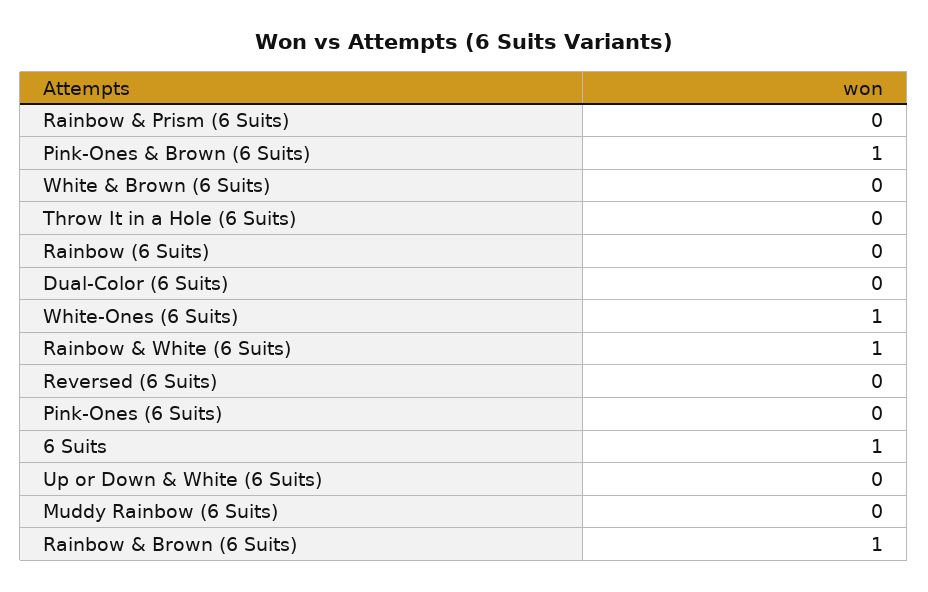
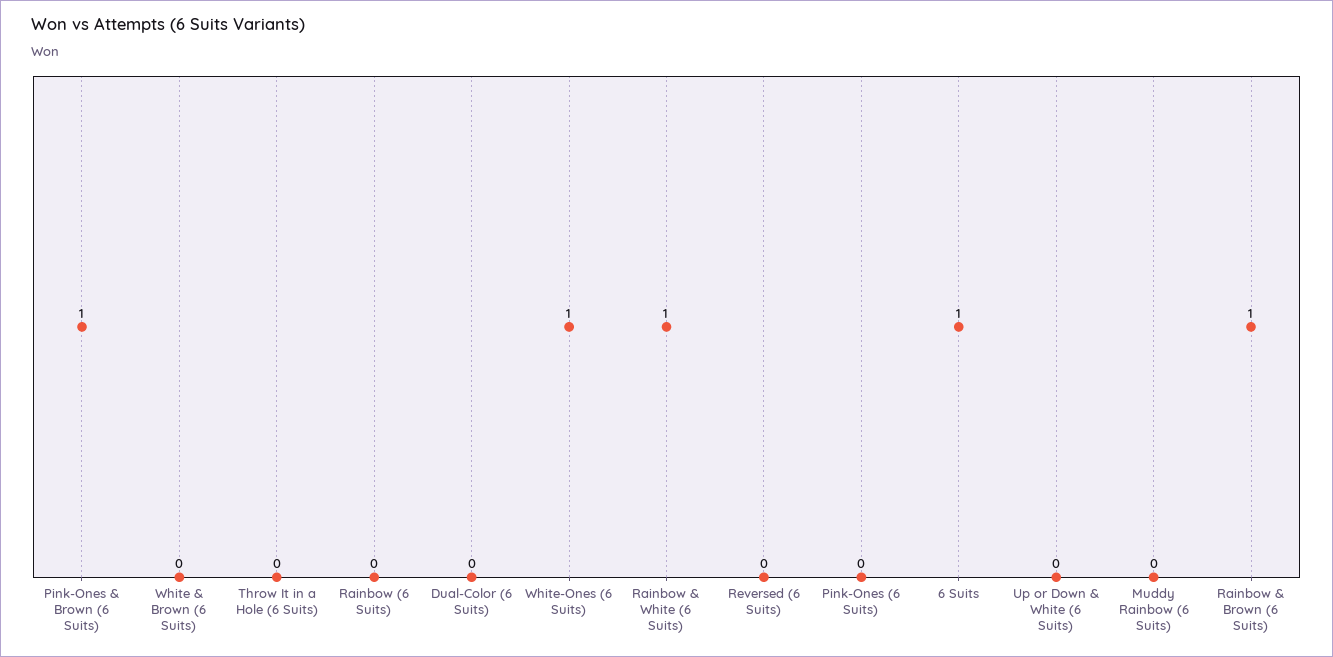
Rainbow & Prism (6 Suits): 0 -> none

